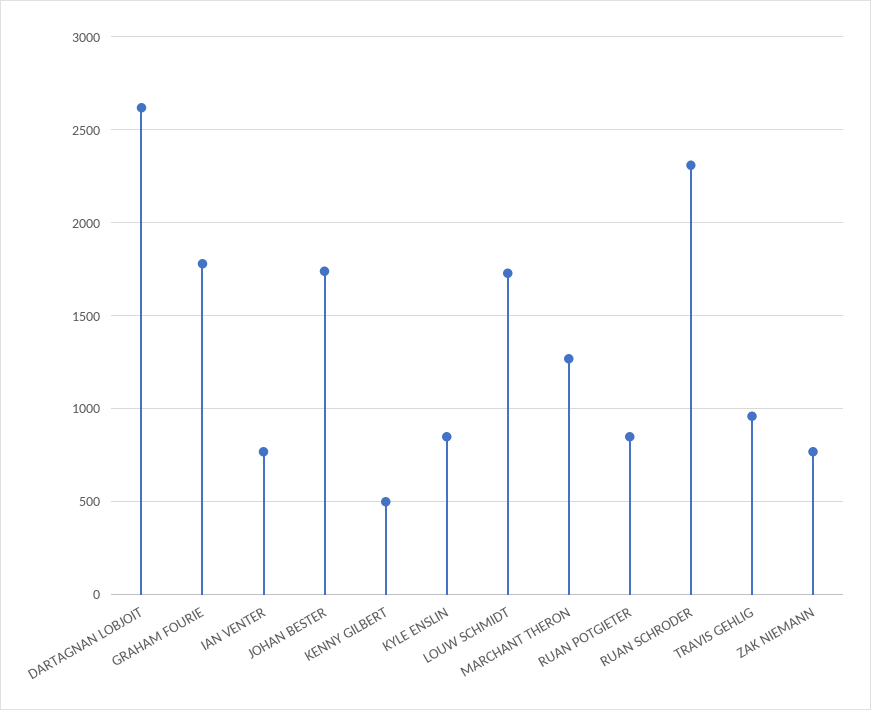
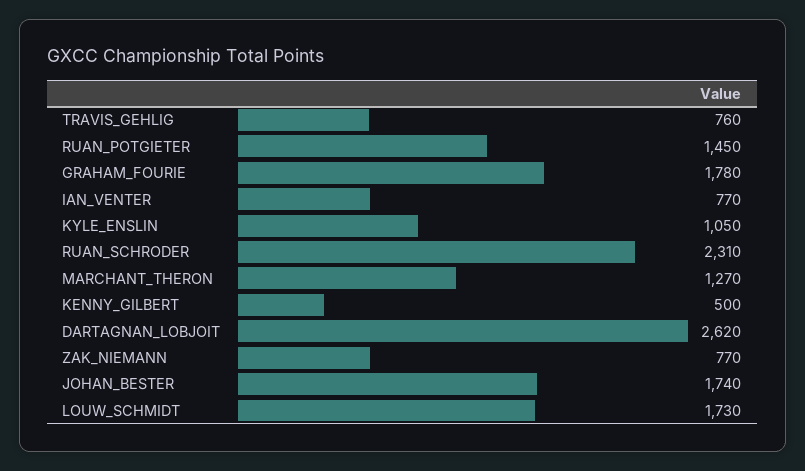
KYLE ENSLIN: 850 -> 1050
RUAN POTGIETER: 850 -> 1450
TRAVIS GEHLIG: 950 -> 760

